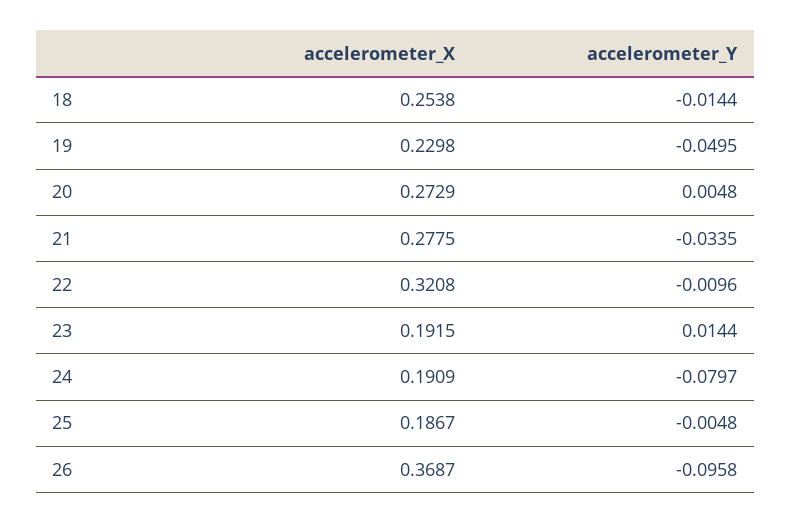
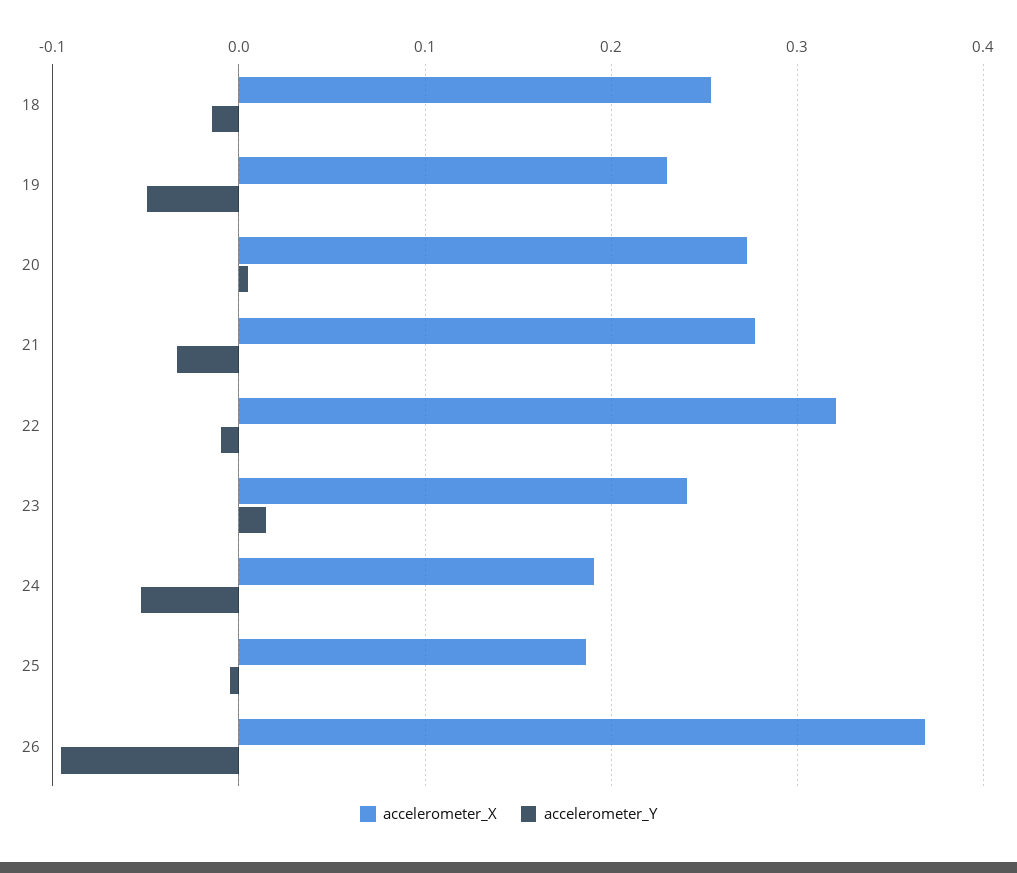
accelerometer_X, 23: 0.1915 -> 0.24
accelerometer_Y, 24: -0.0797 -> -0.05

